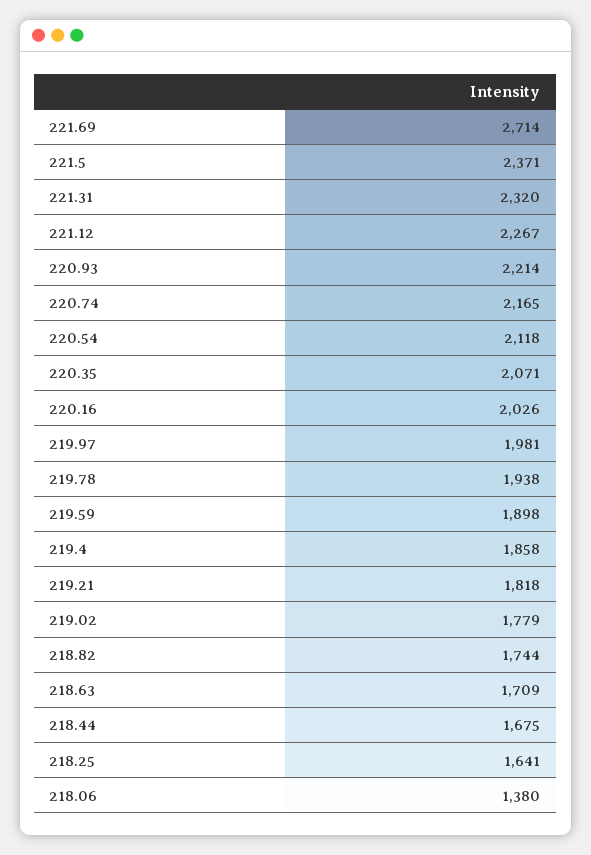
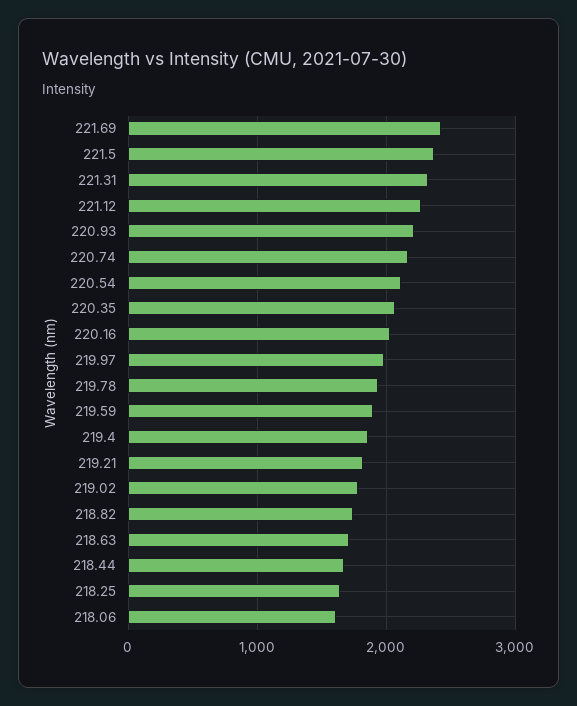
221.69: 2714 -> 2400
218.06: 1380 -> 1600

